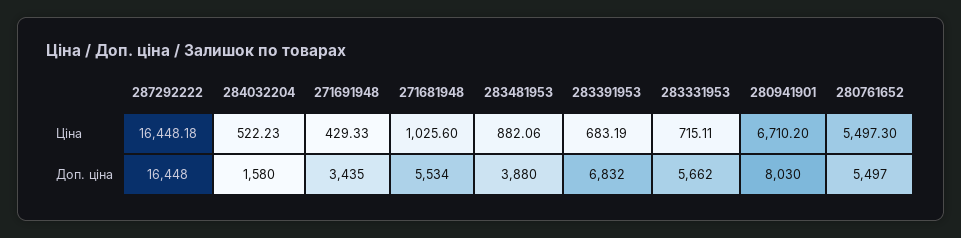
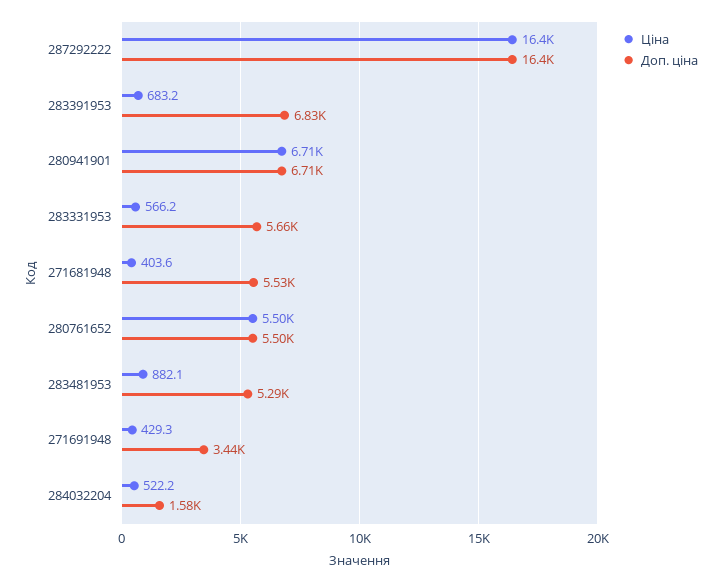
Ціна, 271681948: 1025.6 -> 403.6
Ціна, 283331953: 715.11 -> 566.2
Доп. ціна, 283481953: 3880 -> 5290
Доп. ціна, 280941901: 8030 -> 6710

